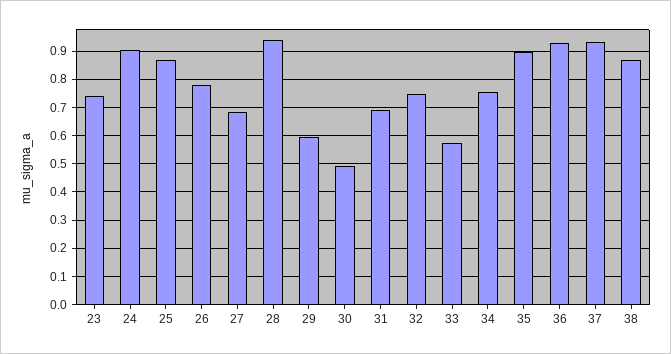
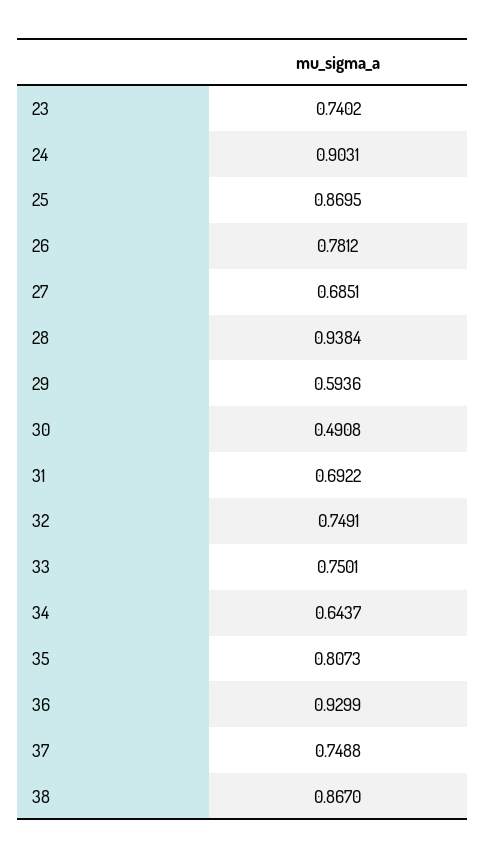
33: 0.575 -> 0.7501
34: 0.75 -> 0.6437
35: 0.9 -> 0.8073
37: 0.925 -> 0.7488

